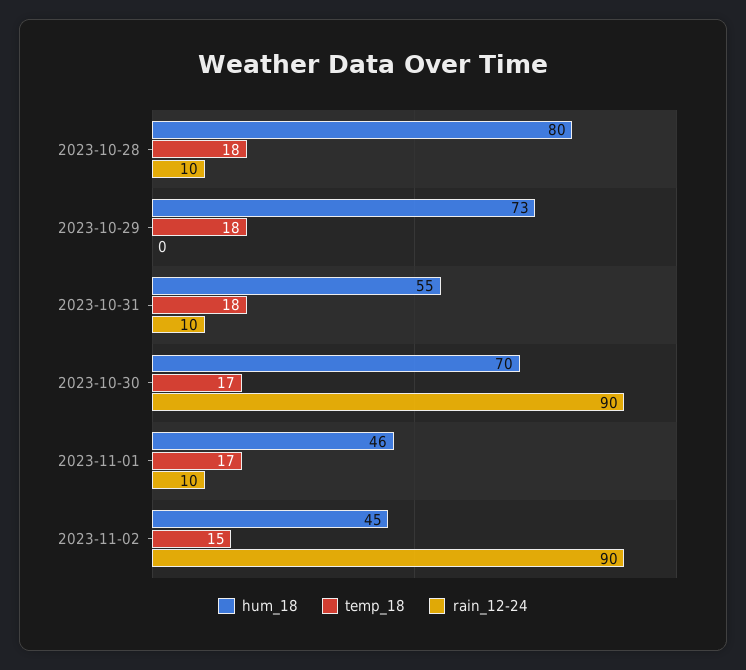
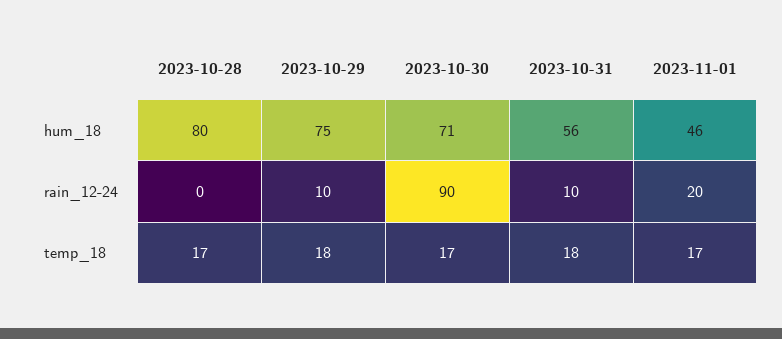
temp_18, 2023-10-28: 18 -> 17
rain_12-24, 2023-10-28: 10 -> 0
hum_18, 2023-10-29: 73 -> 75
rain_12-24, 2023-10-29: 0 -> 10
hum_18, 2023-10-31: 55 -> 56
hum_18, 2023-10-30: 70 -> 71
rain_12-24, 2023-11-01: 10 -> 20
hum_18, 2023-11-02: 45 -> none
temp_18, 2023-11-02: 15 -> none
rain_12-24, 2023-11-02: 90 -> none

